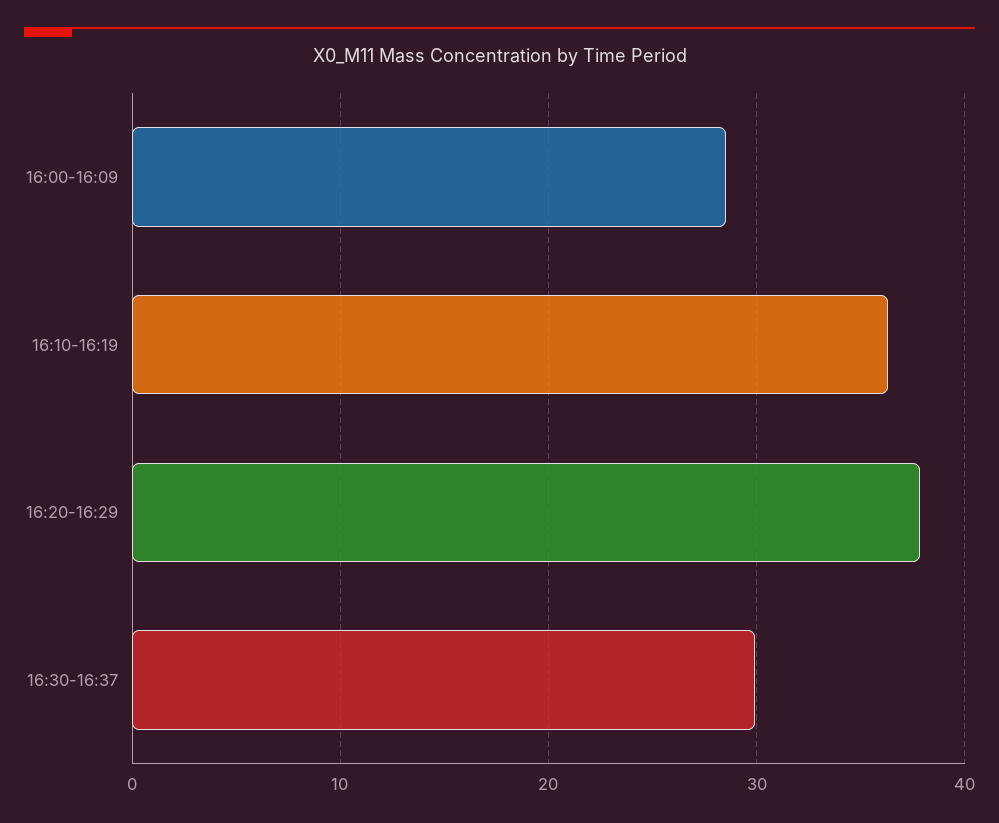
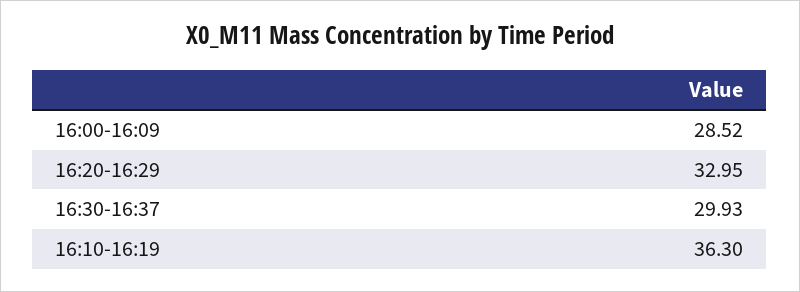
16:20-16:29: 38 -> 32.95

